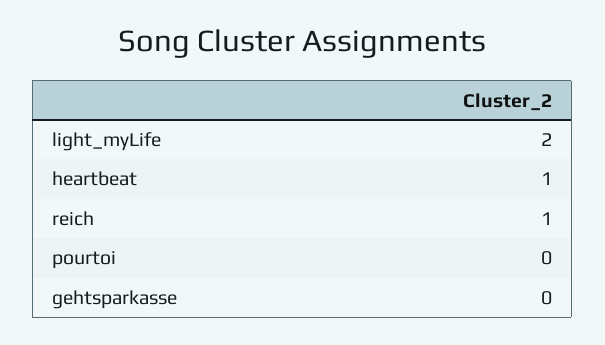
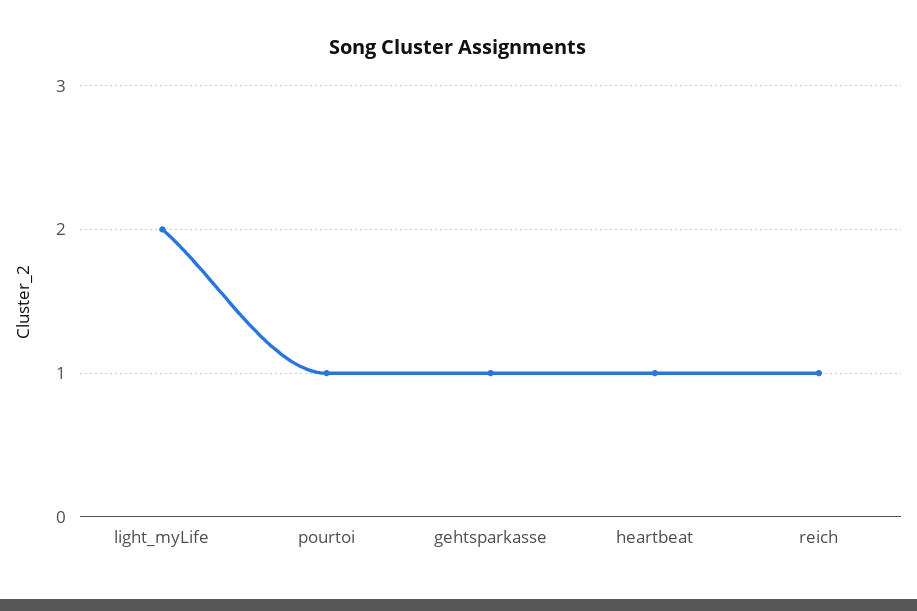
pourtoi: 0 -> 1
gehtsparkasse: 0 -> 1

